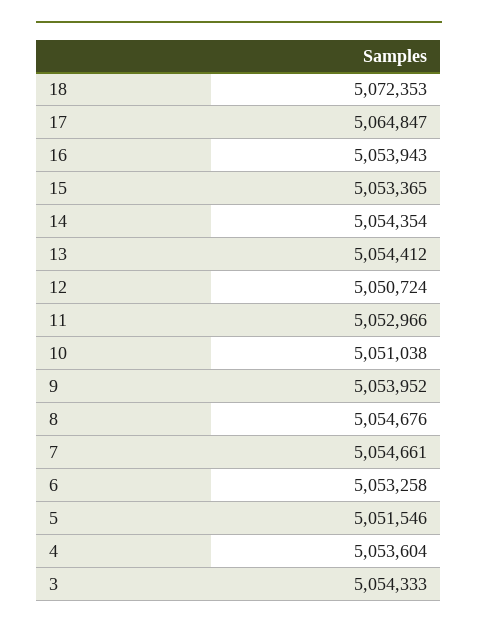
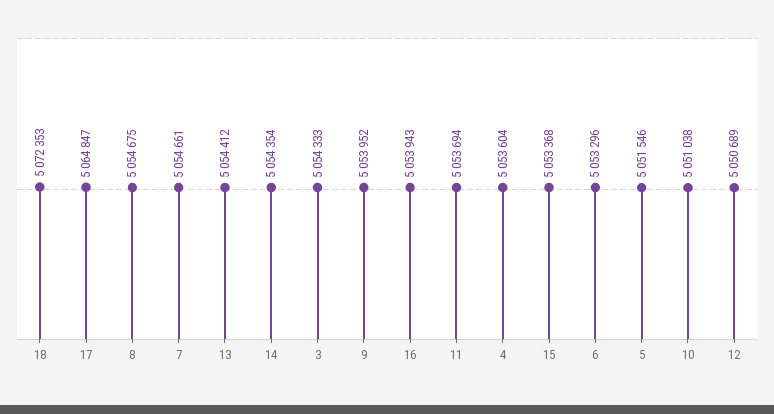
15: 5053365 -> 5053368
12: 5050724 -> 5050689
11: 5052966 -> 5053694
8: 5054676 -> 5054675
6: 5053258 -> 5053296

